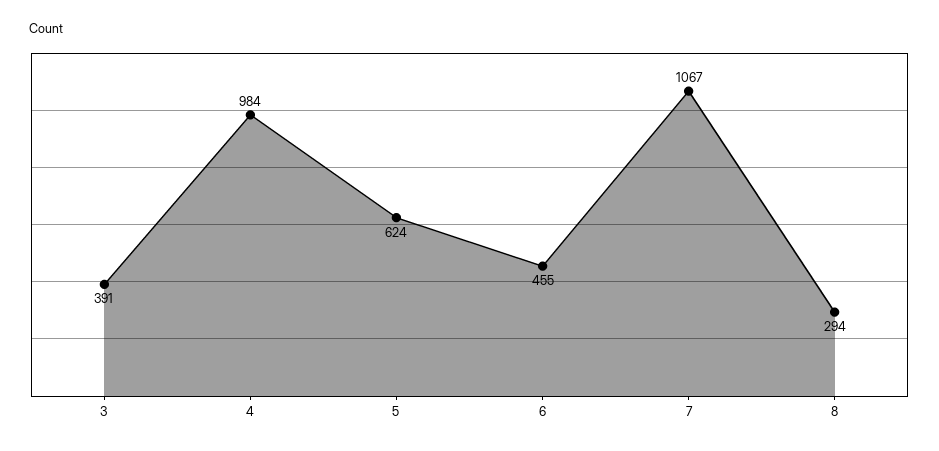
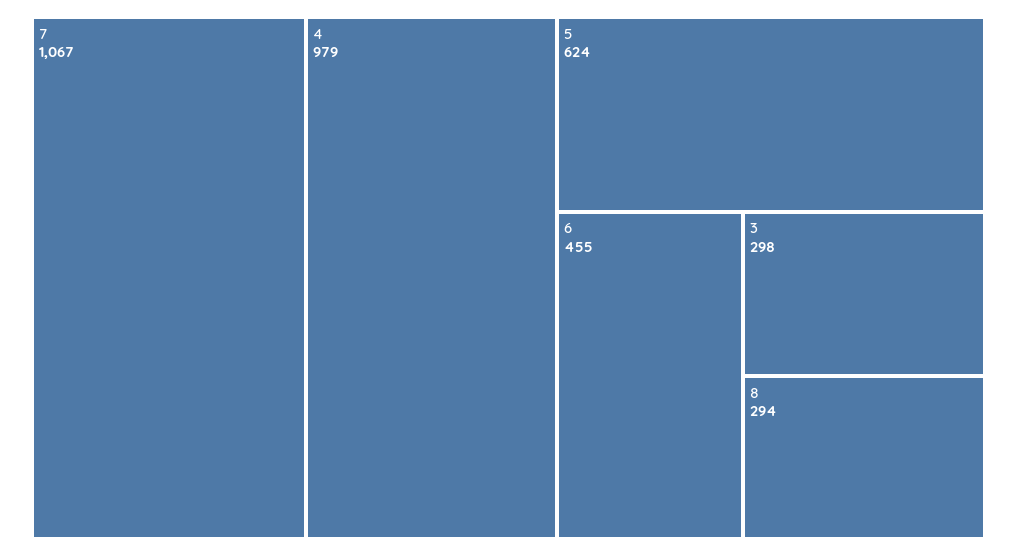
3: 391 -> 298
4: 984 -> 979

